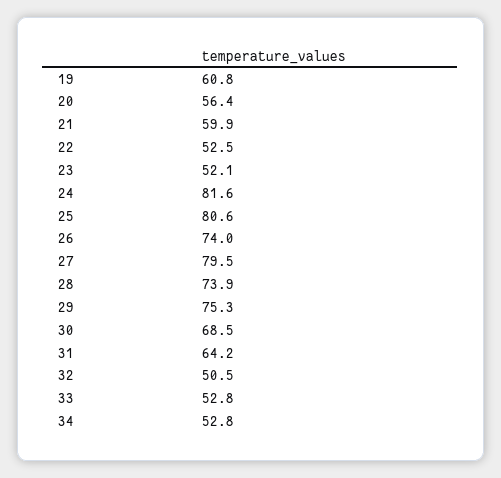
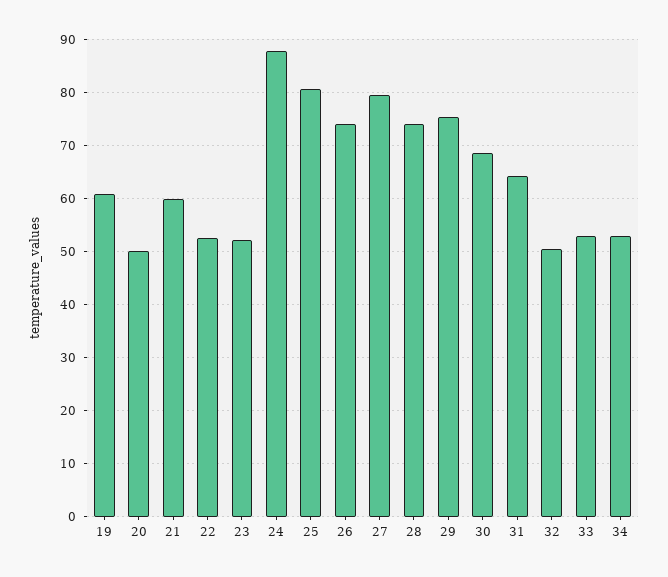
20: 56.4 -> 50
24: 81.6 -> 88

